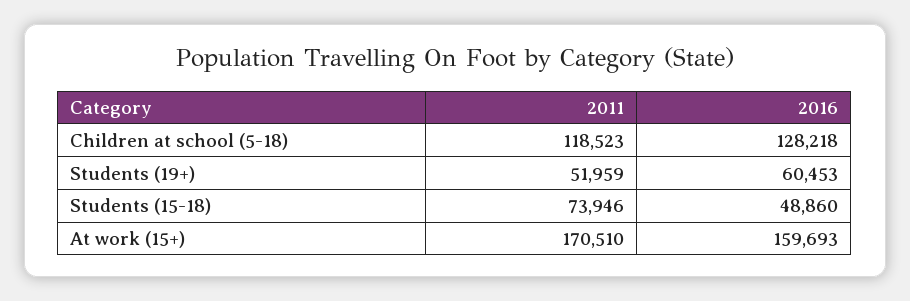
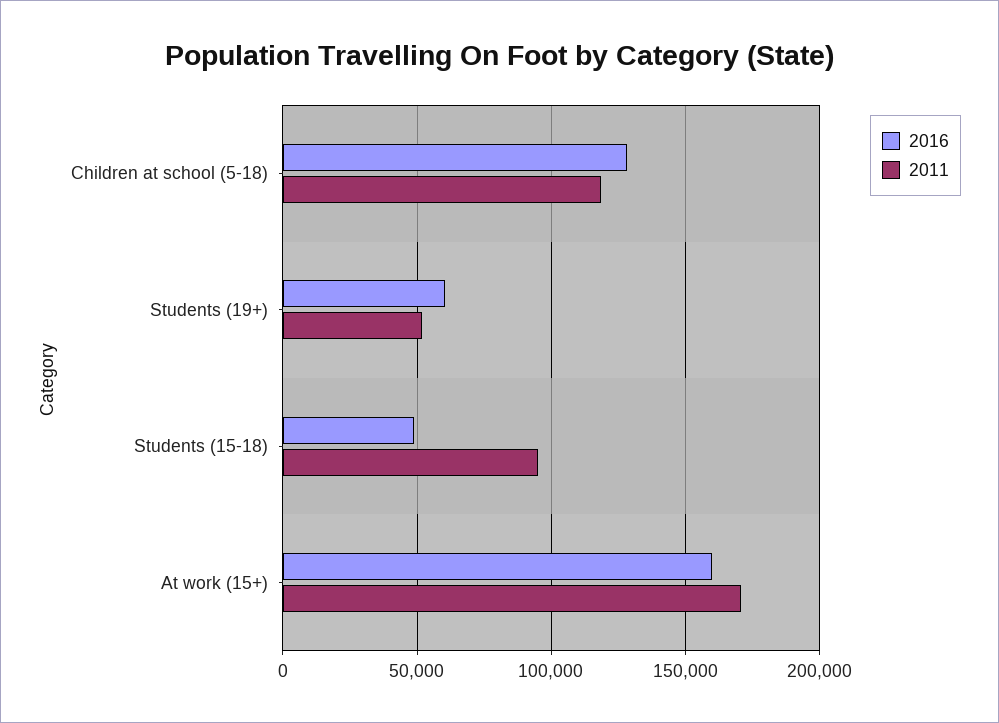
2011, Students (15-18): 73946 -> 95000

